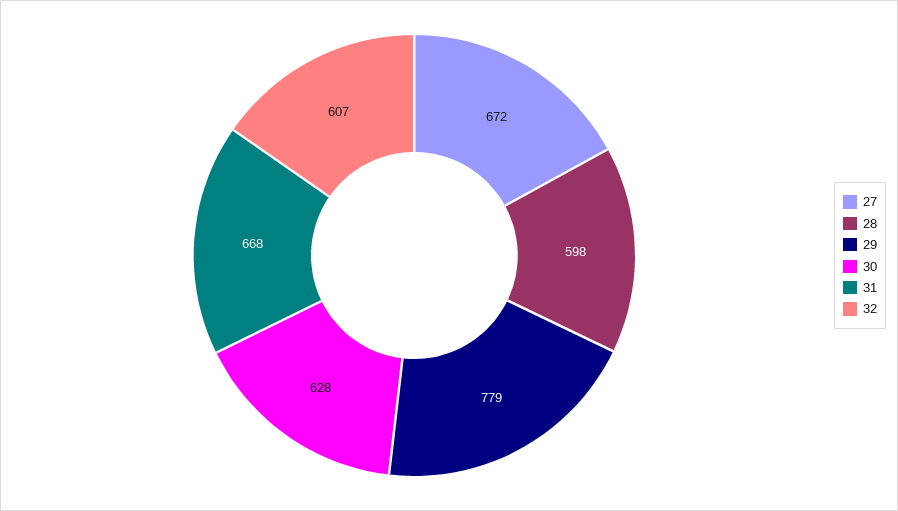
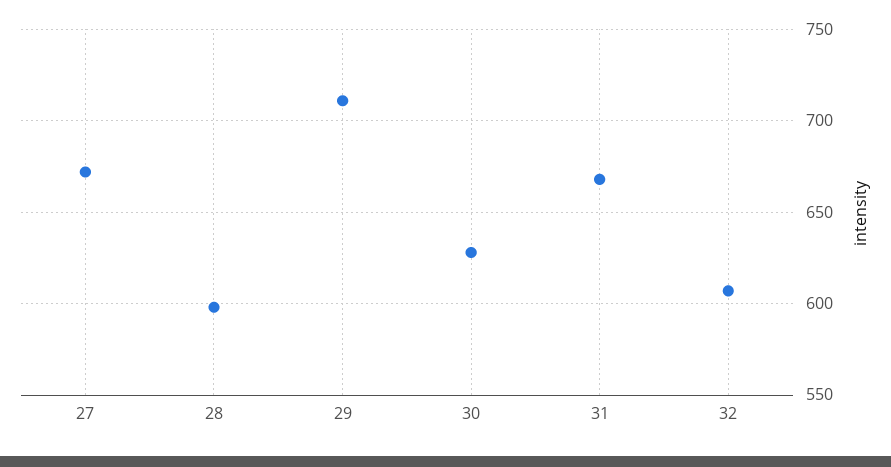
29: 779 -> 710

